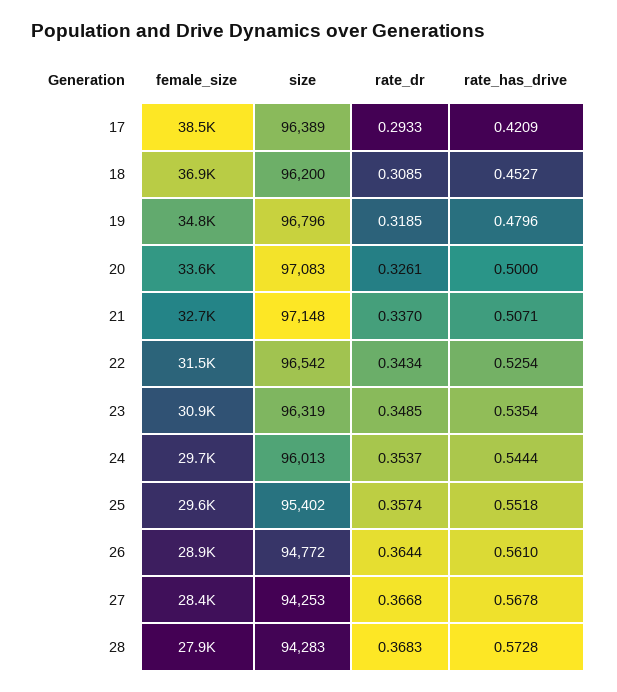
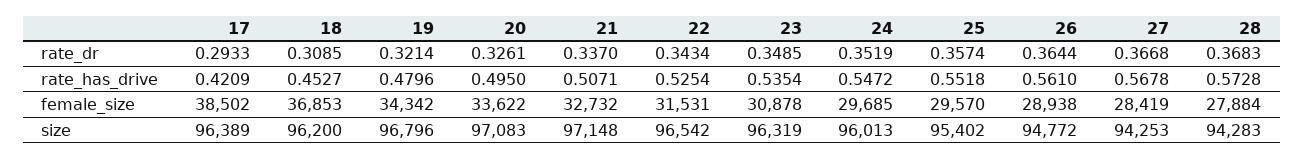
female_size, 19: 34800 -> 34342
rate_dr, 19: 0.3185 -> 0.3214
rate_has_drive, 20: 0.5 -> 0.495
rate_dr, 24: 0.3537 -> 0.3519
rate_has_drive, 24: 0.5444 -> 0.5472

